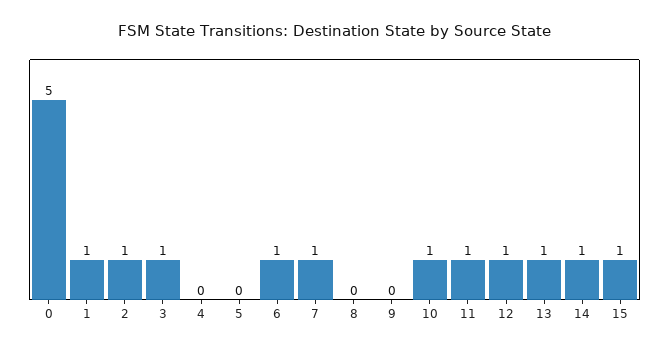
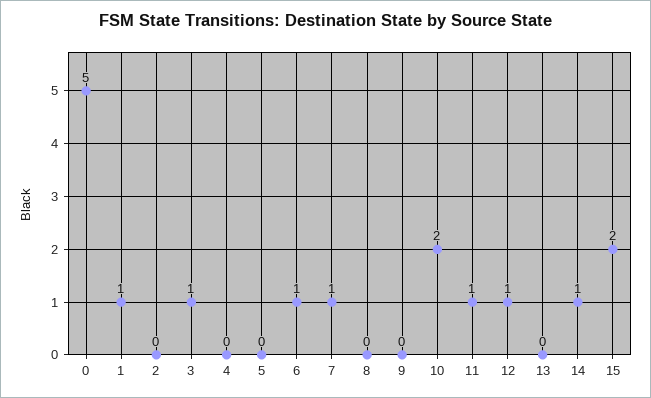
2: 1 -> 0
10: 1 -> 2
13: 1 -> 0
15: 1 -> 2

